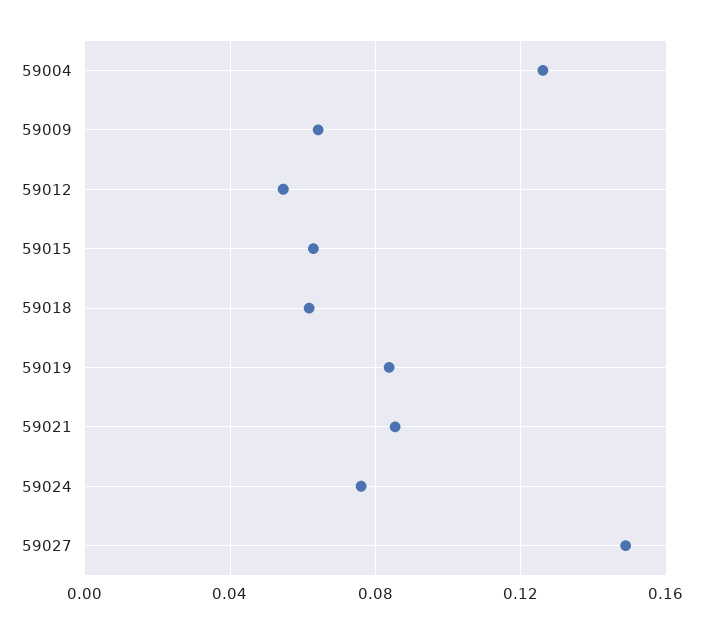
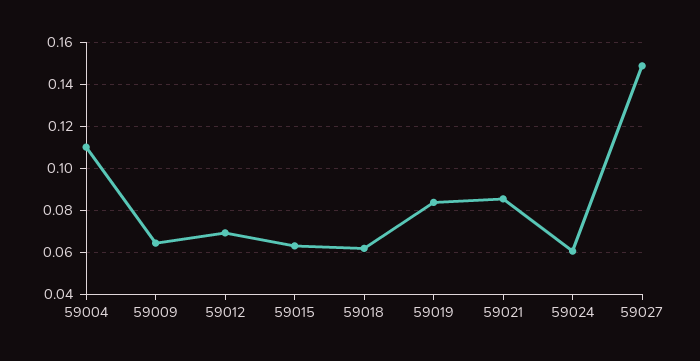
59004: 0.125 -> 0.11
59012: 0.055 -> 0.07
59024: 0.075 -> 0.06

